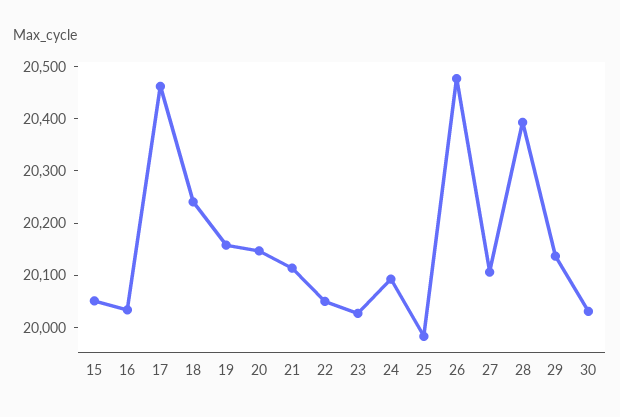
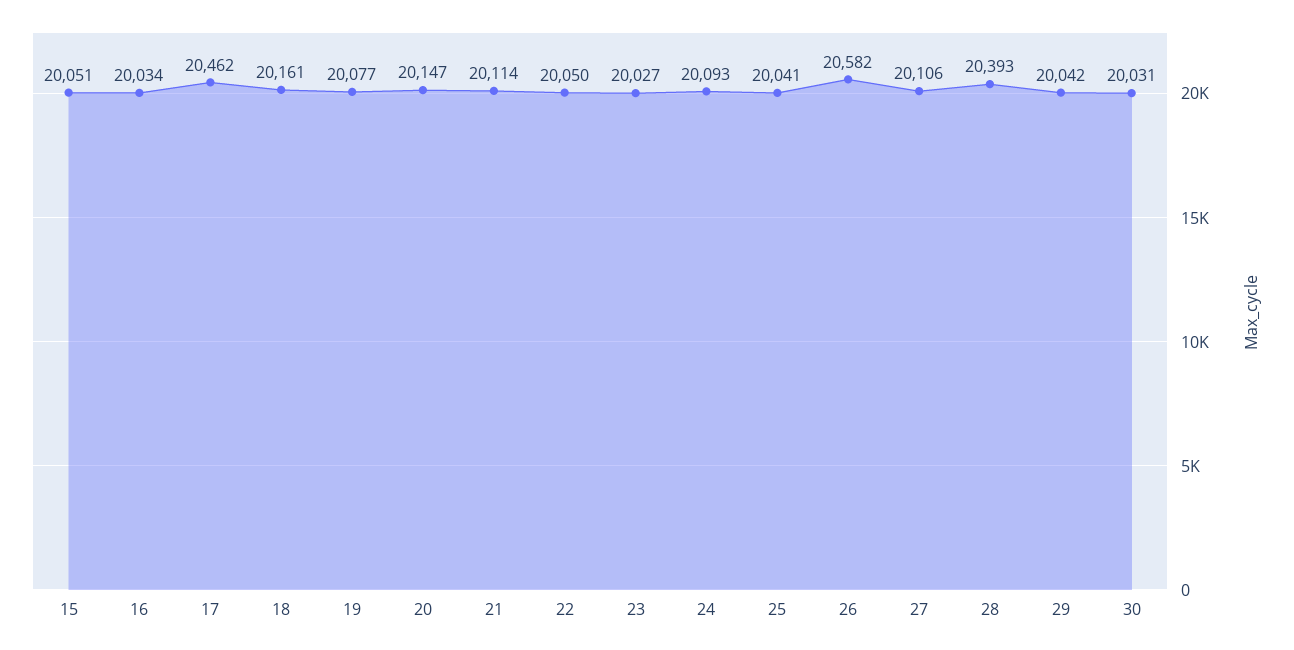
18: 20240 -> 20161
19: 20160 -> 20077
25: 19980 -> 20041
26: 20480 -> 20582
29: 20140 -> 20042

